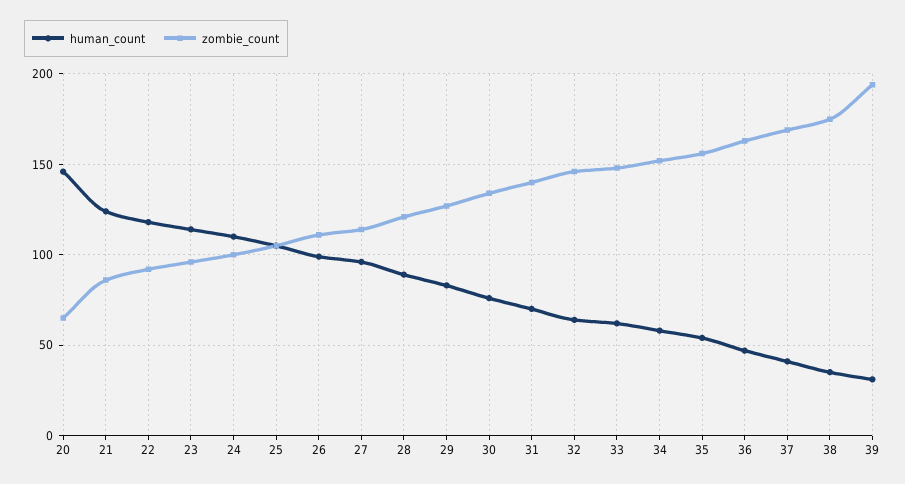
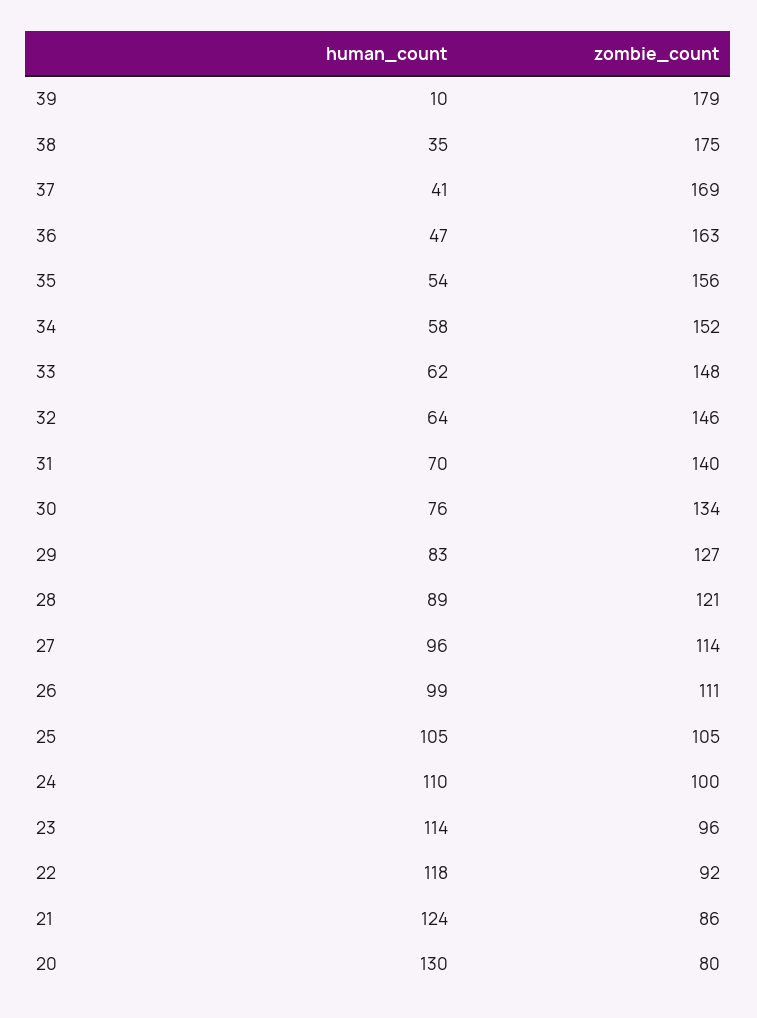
human_count, 20: 145 -> 130
zombie_count, 20: 65 -> 80
human_count, 39: 30 -> 10
zombie_count, 39: 195 -> 179

